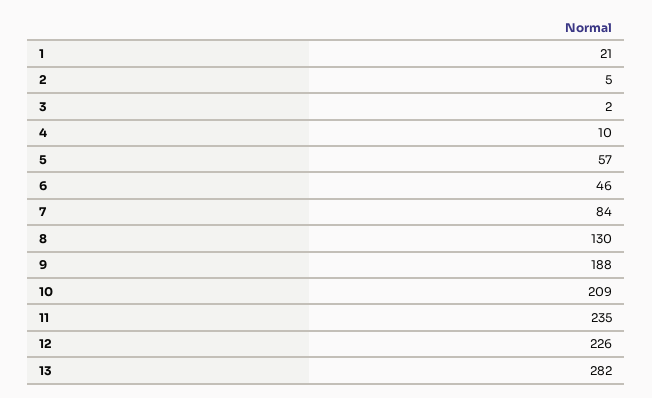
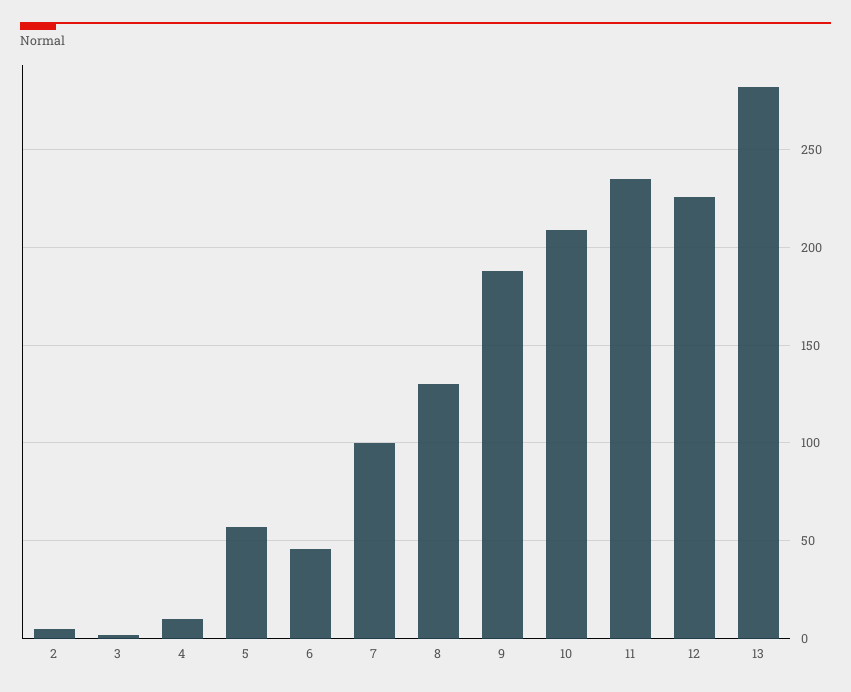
1: 21 -> none
7: 84 -> 100

